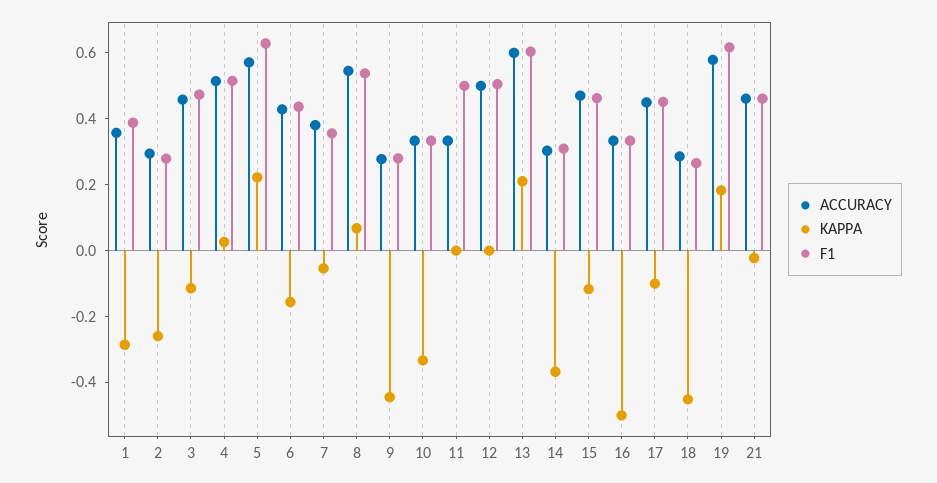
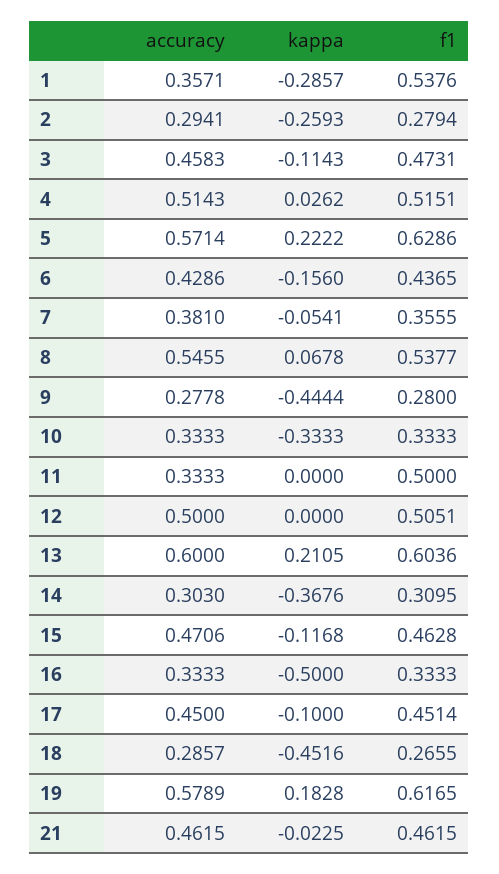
F1, 1: 0.4 -> 0.5376

